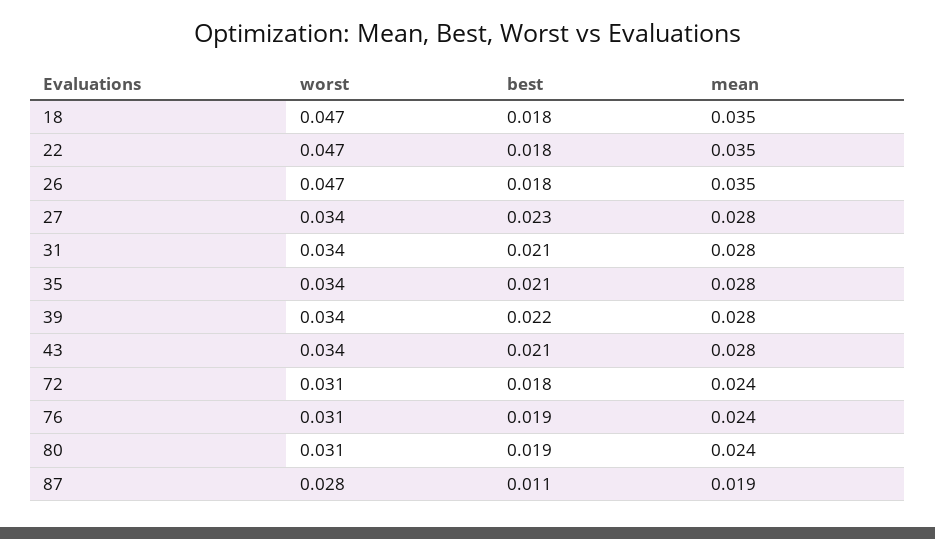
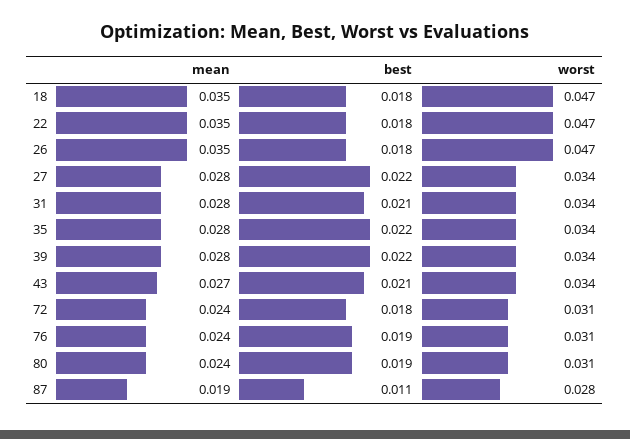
best, 27: 0.023 -> 0.022
best, 35: 0.021 -> 0.022
mean, 43: 0.028 -> 0.027

